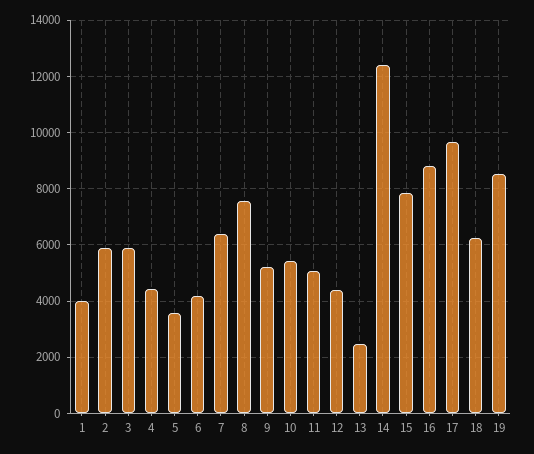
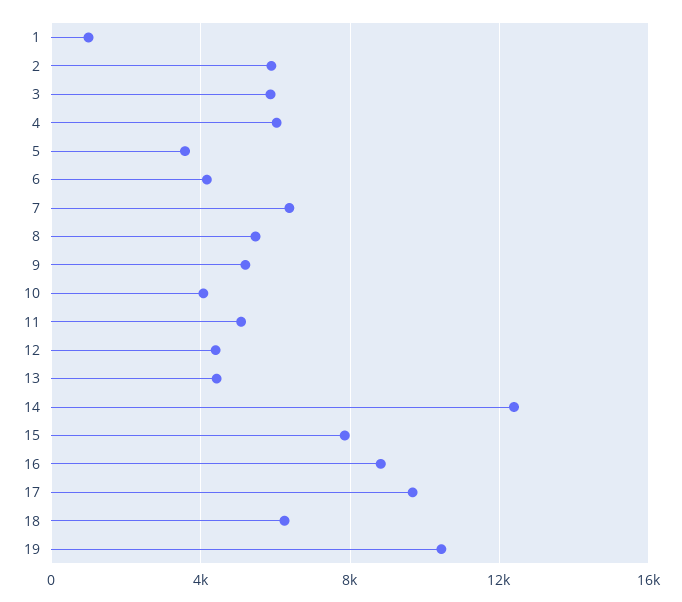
1: 4000 -> 1000
4: 4500 -> 6000
8: 7500 -> 5500
10: 5500 -> 4000
13: 2500 -> 4500
19: 8500 -> 10500

